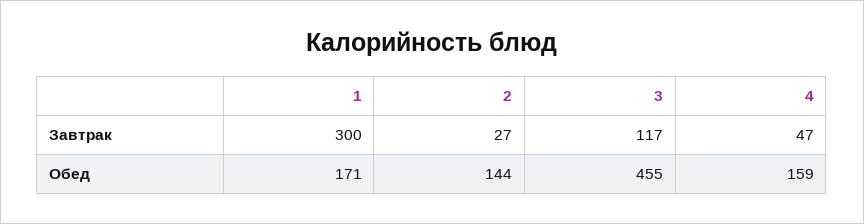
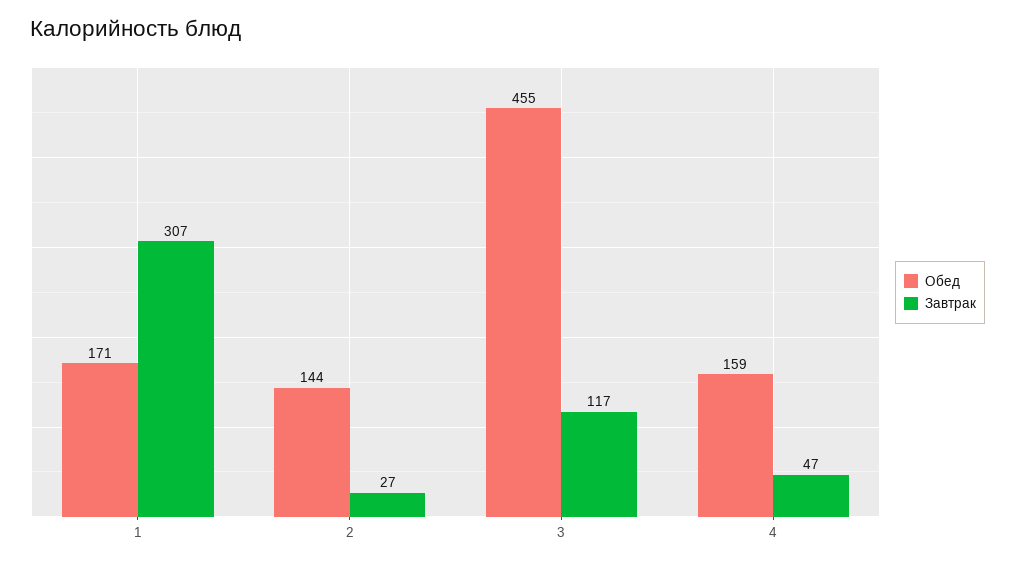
Завтрак, 1: 300 -> 307

